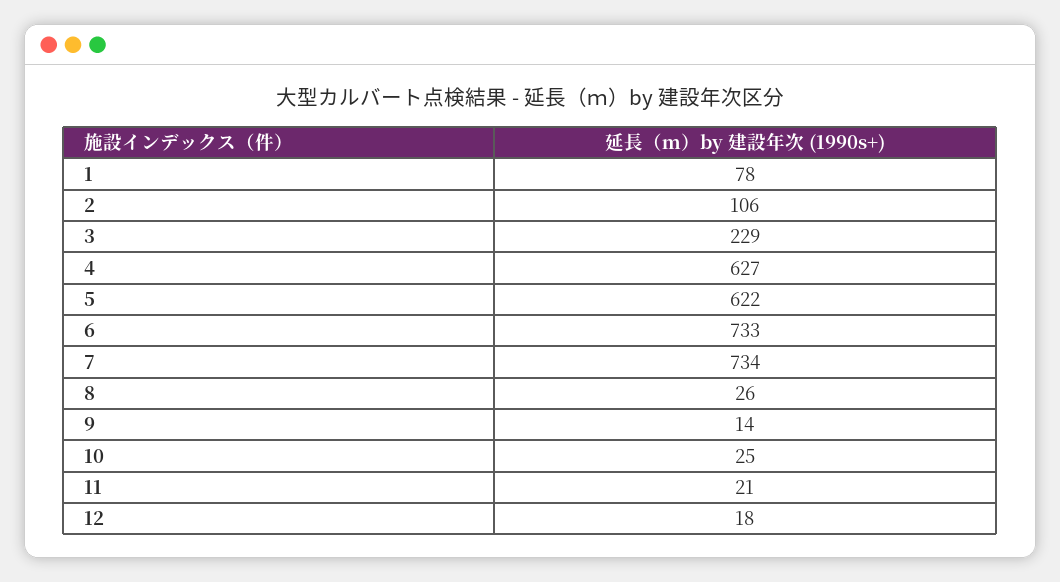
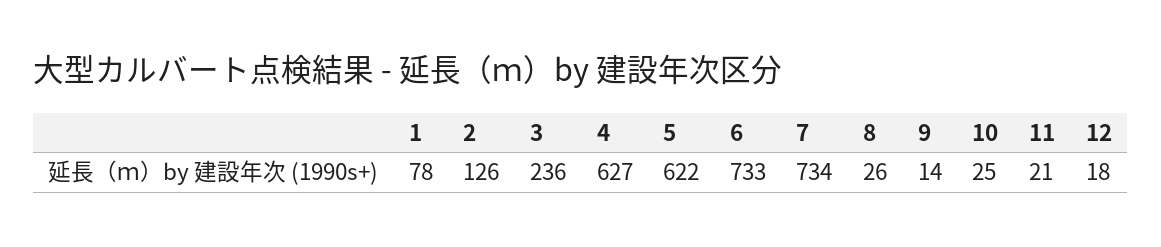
2: 106 -> 126
3: 229 -> 236

